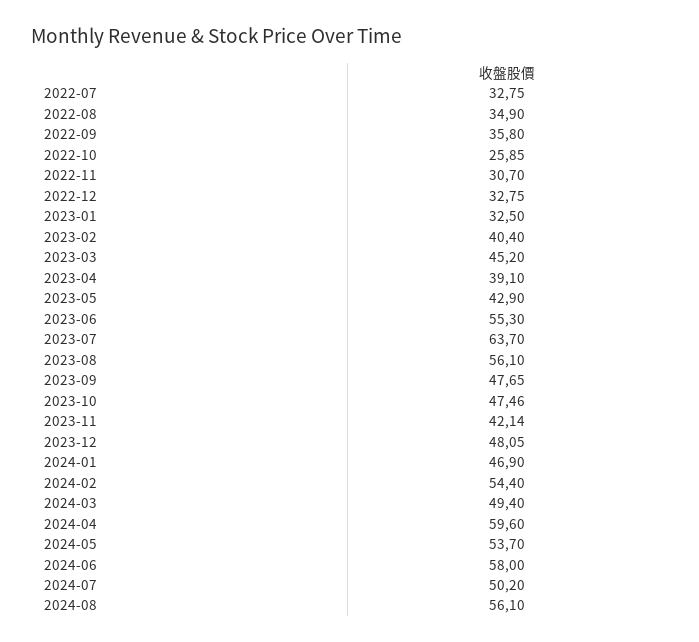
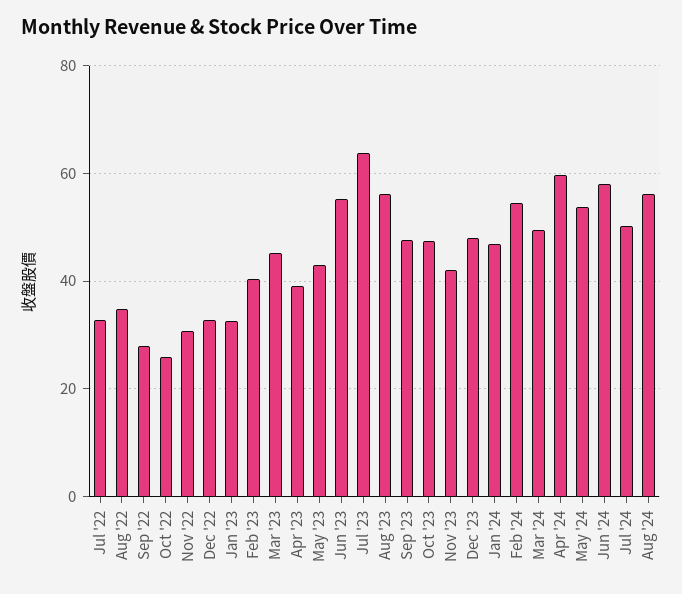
2022-09: 35.8 -> 28

